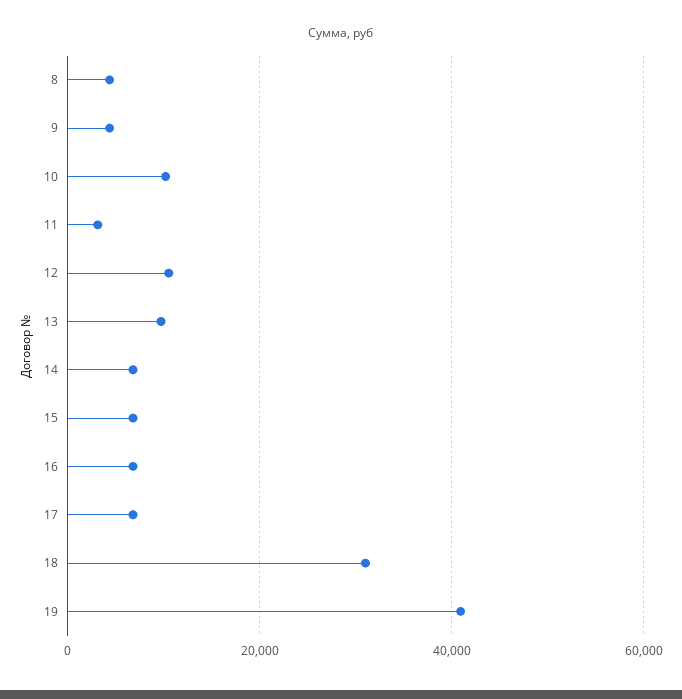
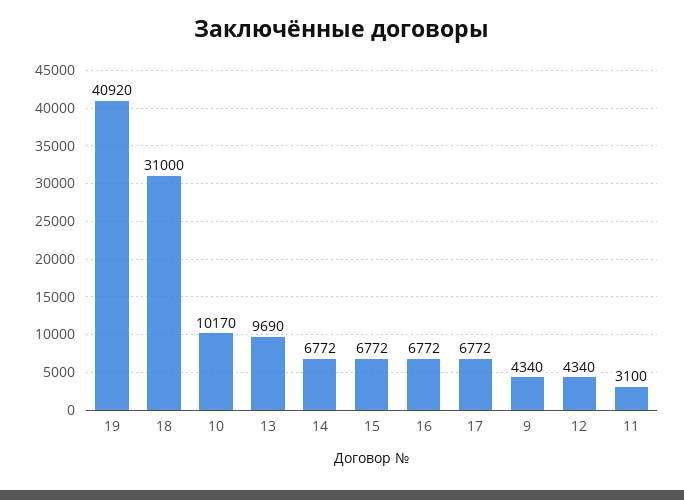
8: 4000 -> none
12: 10000 -> 4340

